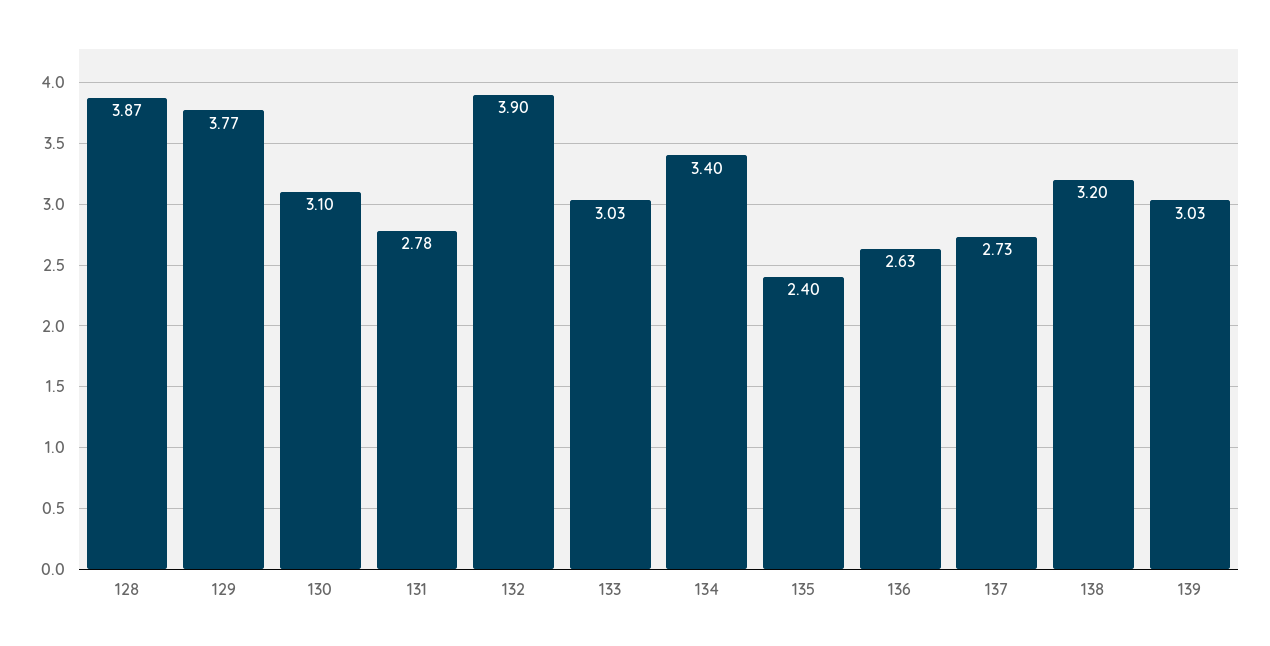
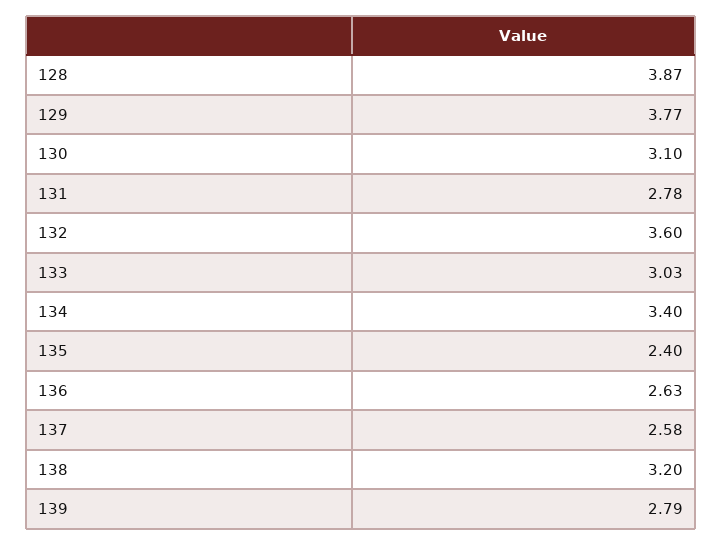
132: 3.9 -> 3.6
137: 2.73 -> 2.58
139: 3.03 -> 2.79

